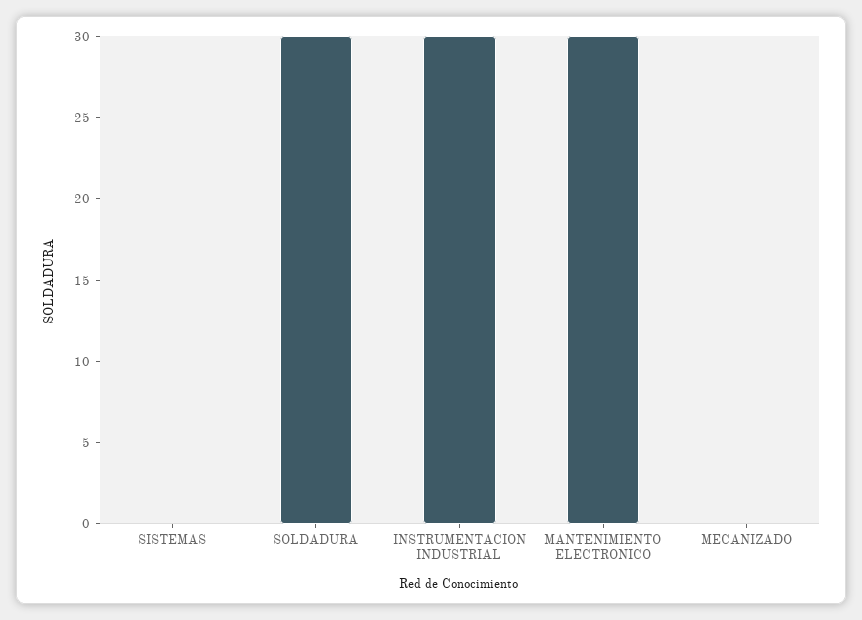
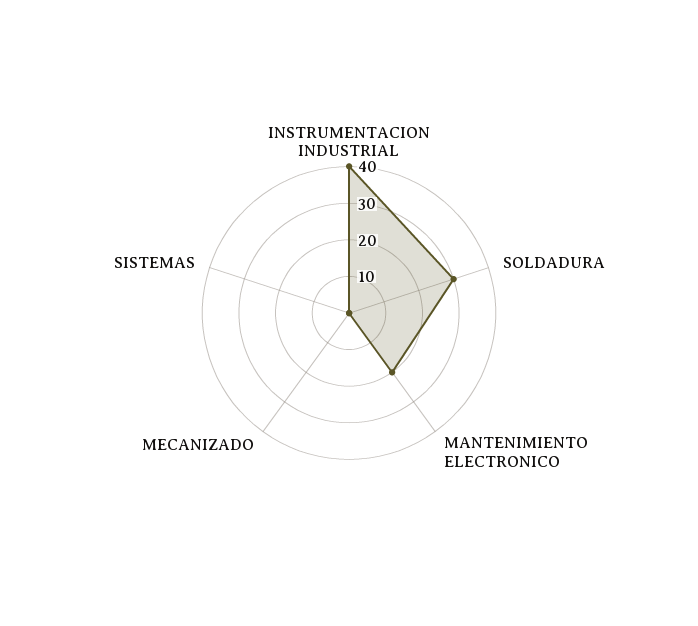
INSTRUMENTACION INDUSTRIAL: 30 -> 40
MANTENIMIENTO ELECTRONICO: 30 -> 20

